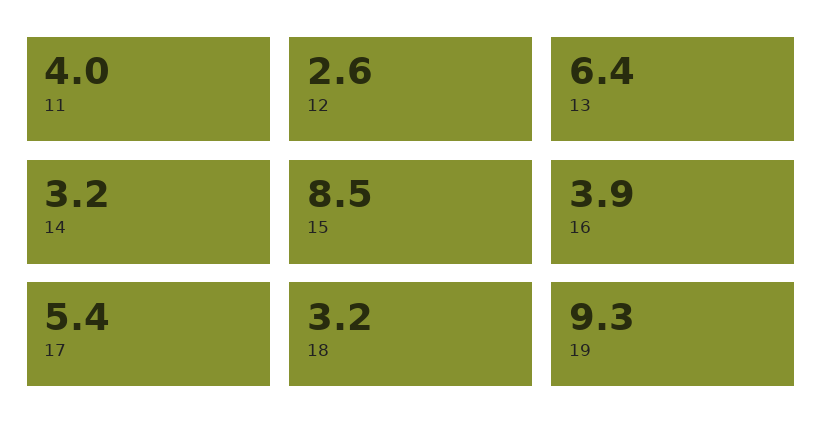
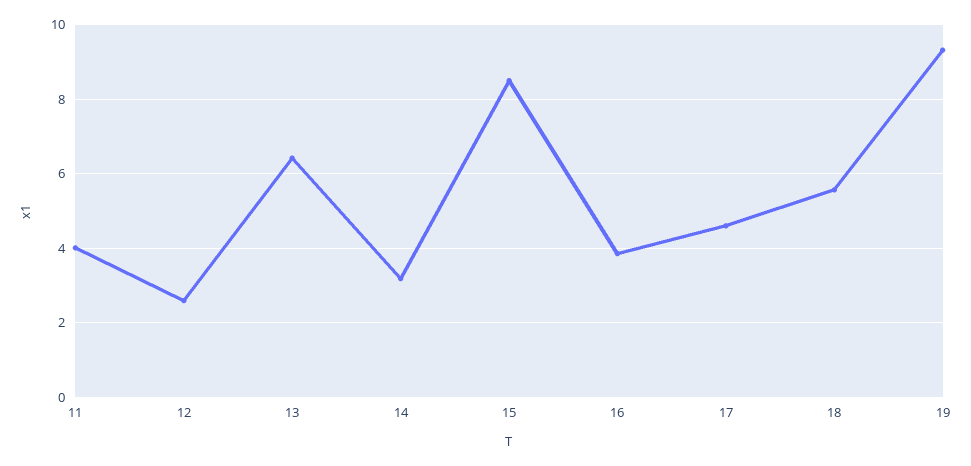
17: 5.4 -> 4.6
18: 3.2 -> 5.6

